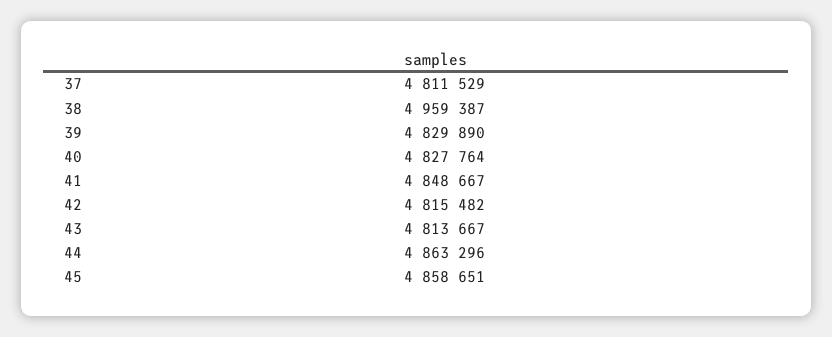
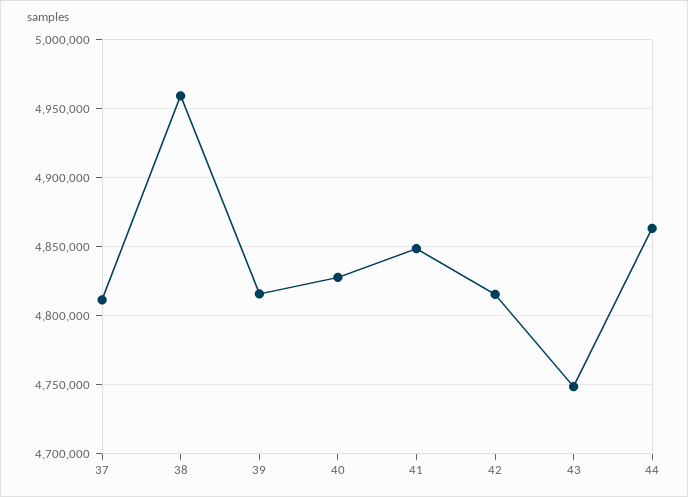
39: 4829890 -> 4815000
43: 4813667 -> 4750000
45: 4858651 -> none

